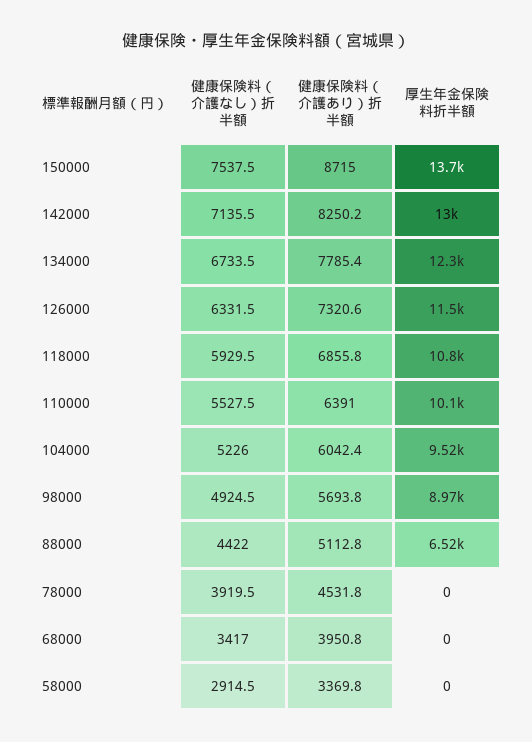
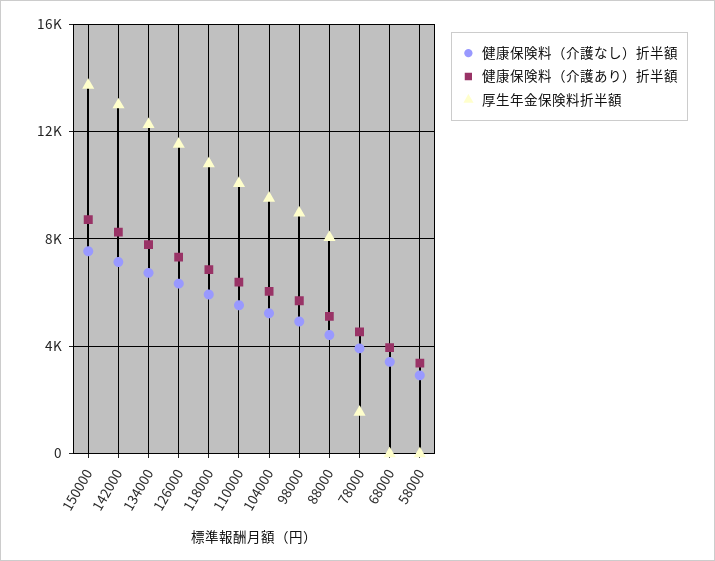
厚生年金保険料折半額, 88000: 6520 -> 8000
厚生年金保険料折半額, 78000: 0 -> 1500

